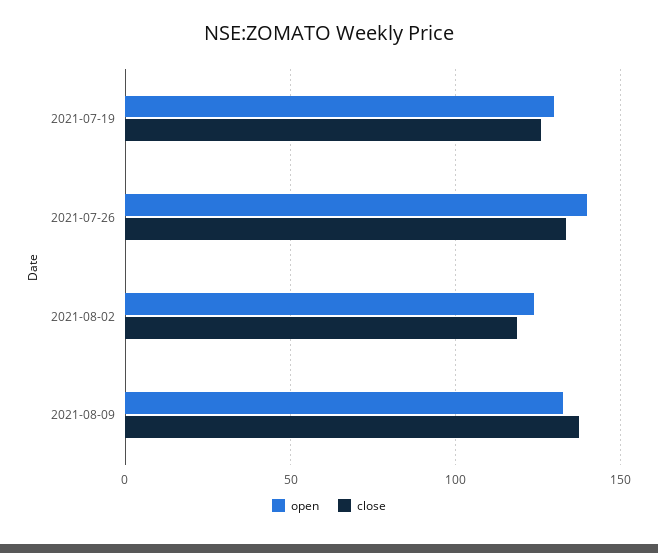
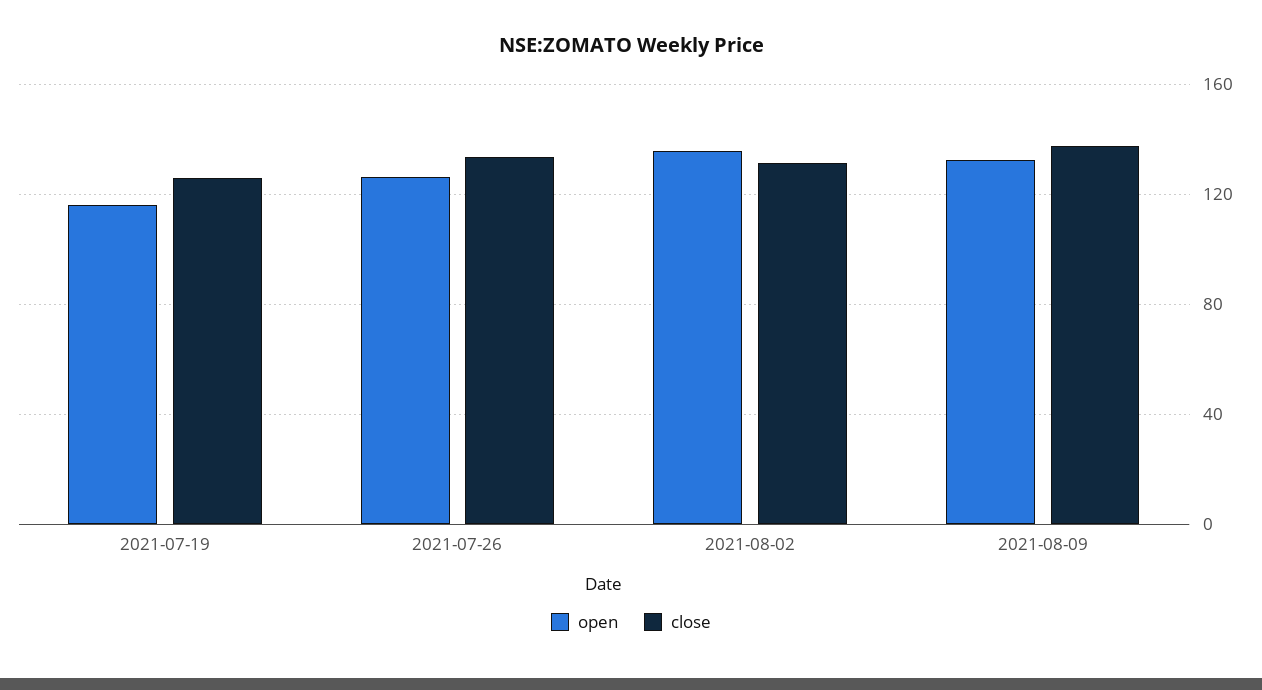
open, 2021-07-19: 130 -> 115
open, 2021-07-26: 140 -> 125
open, 2021-08-02: 125 -> 135
close, 2021-08-02: 120 -> 130

